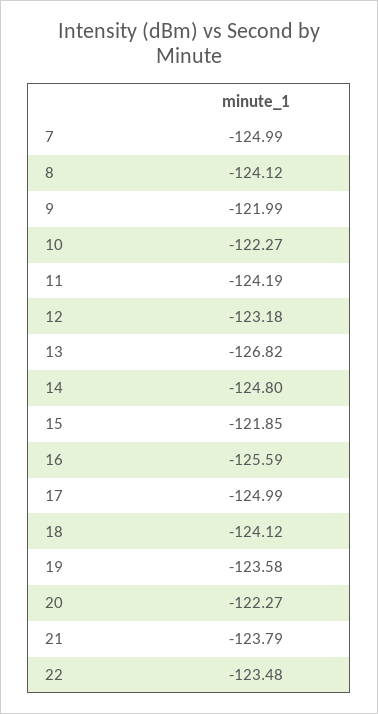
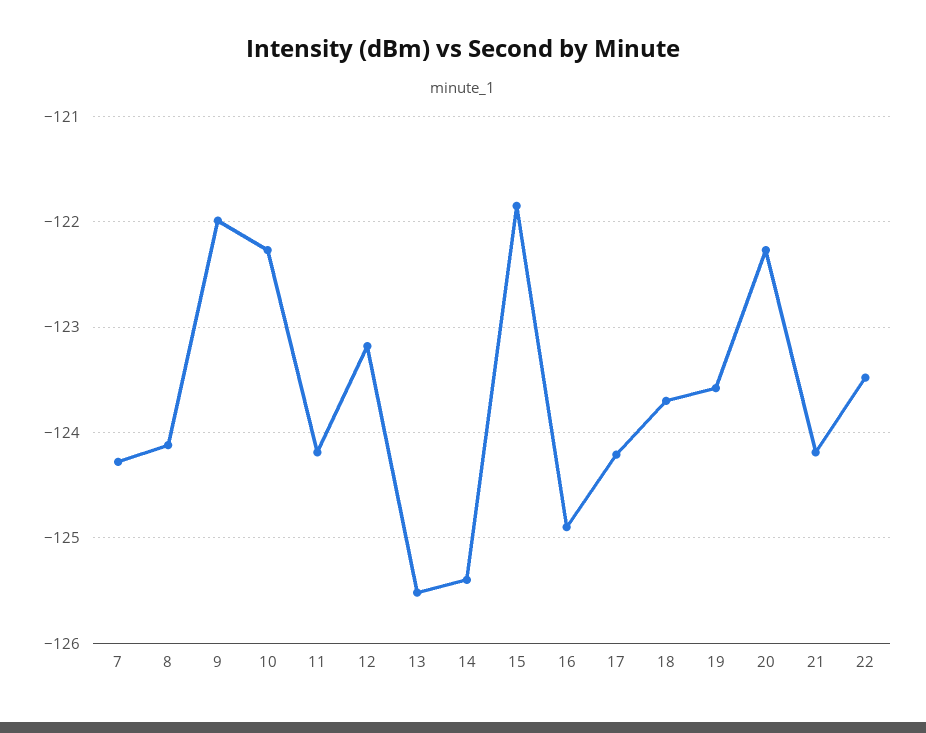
7: -124.99 -> -124.3
13: -126.82 -> -125.5
14: -124.8 -> -125.4
16: -125.59 -> -124.9
17: -124.99 -> -124.2
18: -124.12 -> -123.7
21: -123.79 -> -124.2

